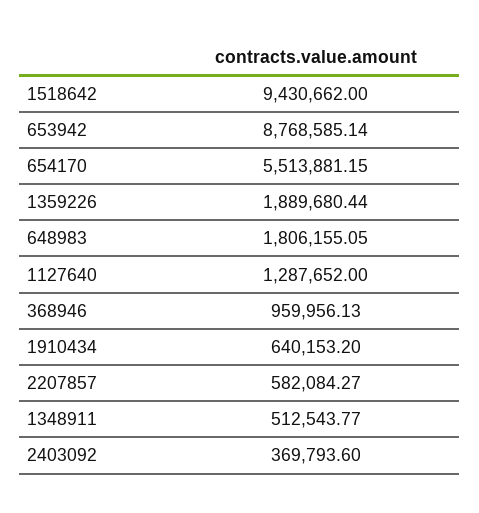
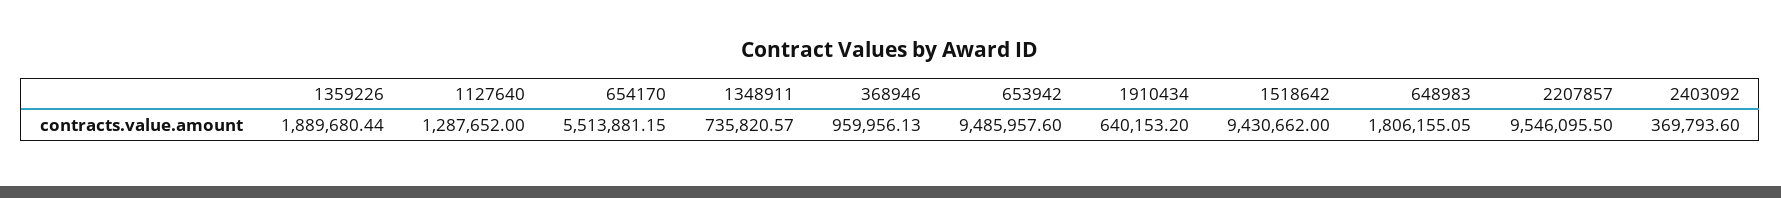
653942: 8768585.14 -> 9485957.6
2207857: 582084.27 -> 9546095.5
1348911: 512543.77 -> 735820.57

